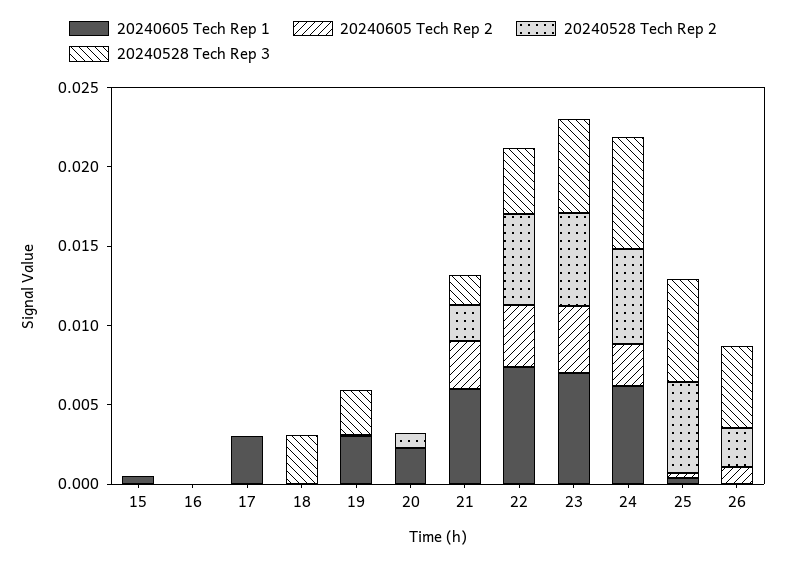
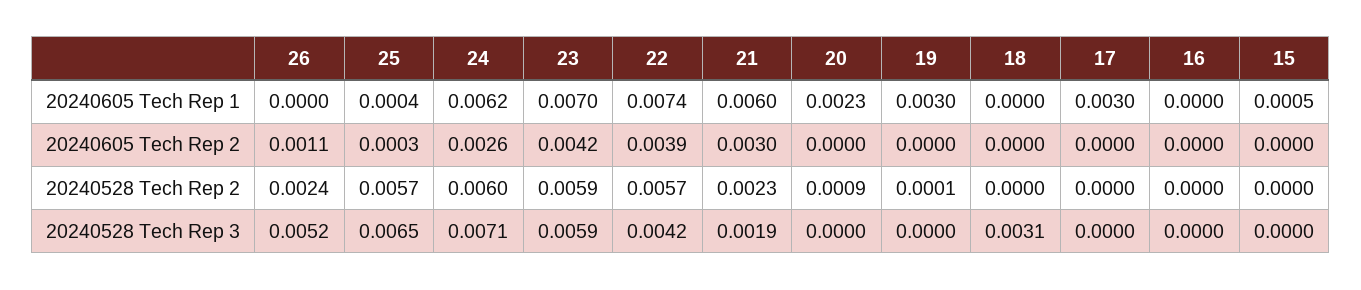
20240528 Tech Rep 3, 19: 0.003 -> 0

